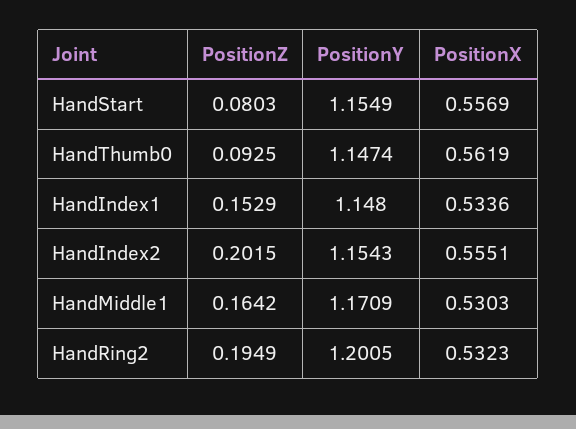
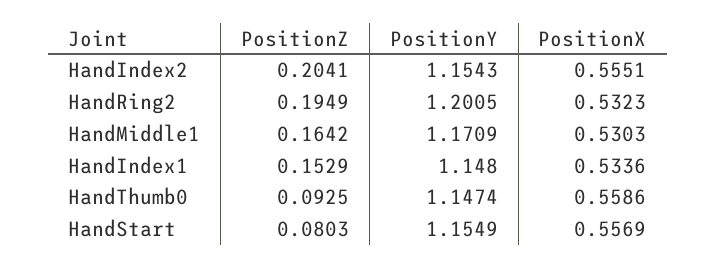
PositionX, HandThumb0: 0.5619 -> 0.5586
PositionZ, HandIndex2: 0.2015 -> 0.2041

